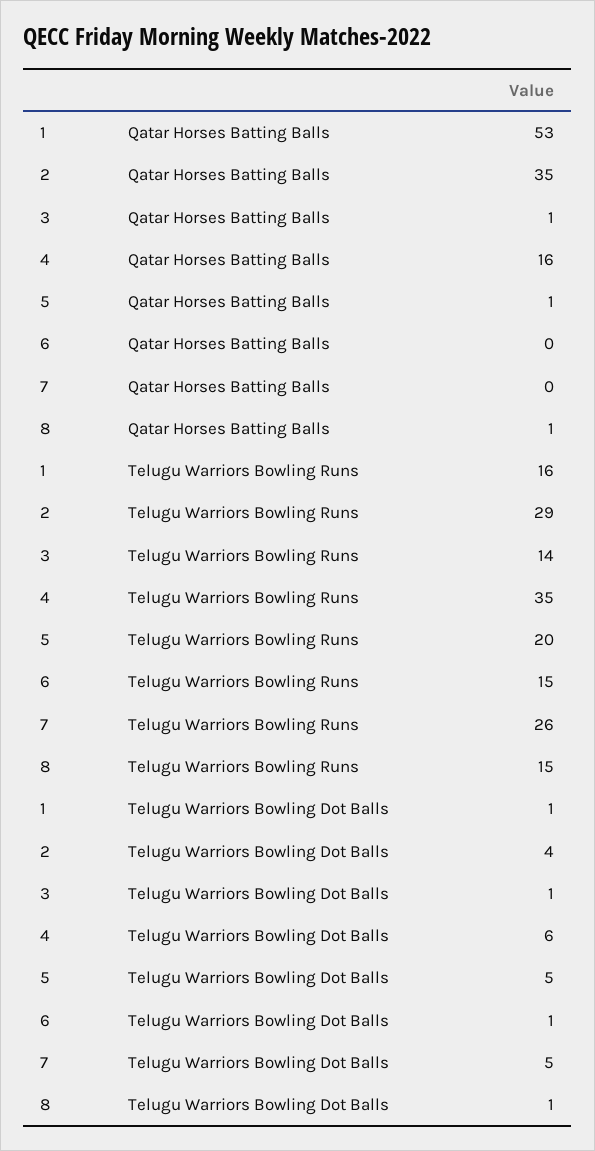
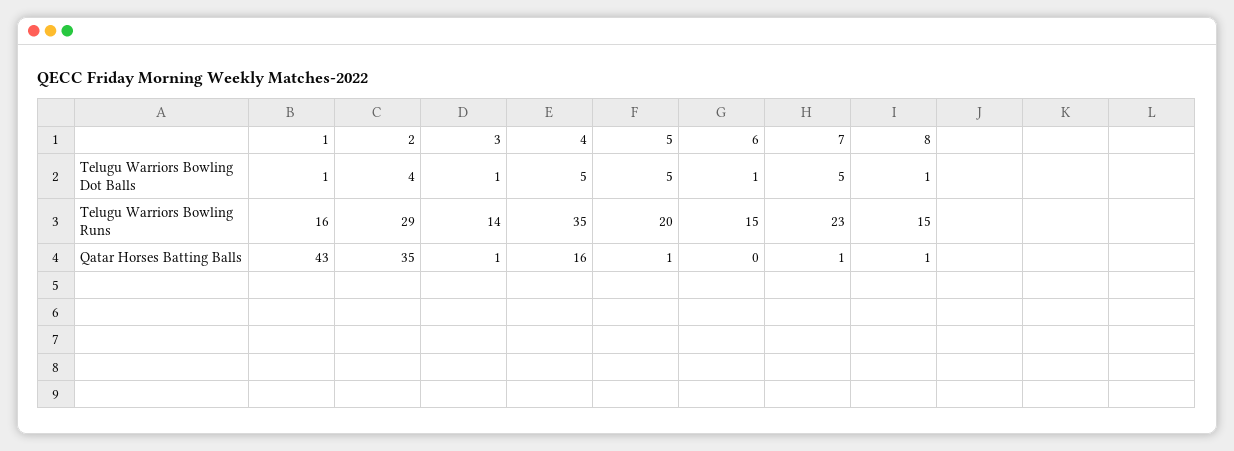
1, Qatar Horses Batting Balls: 53 -> 43
7, Qatar Horses Batting Balls: 0 -> 1
7, Telugu Warriors Bowling Runs: 26 -> 23
4, Telugu Warriors Bowling Dot Balls: 6 -> 5

